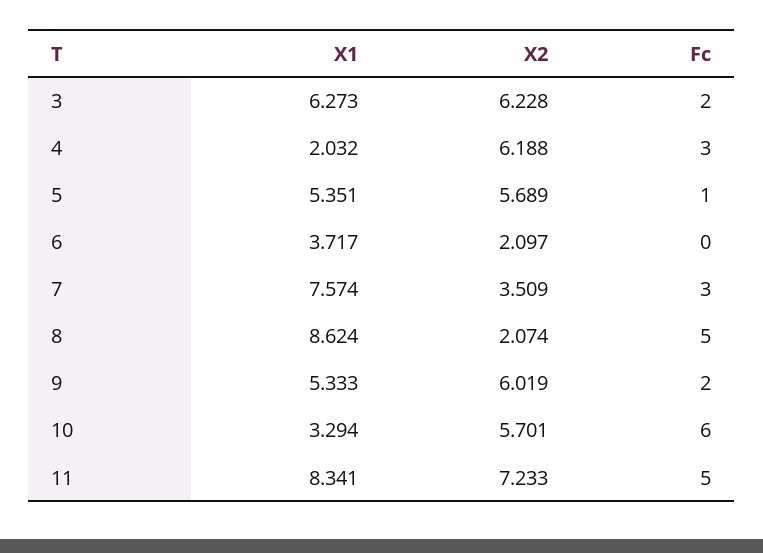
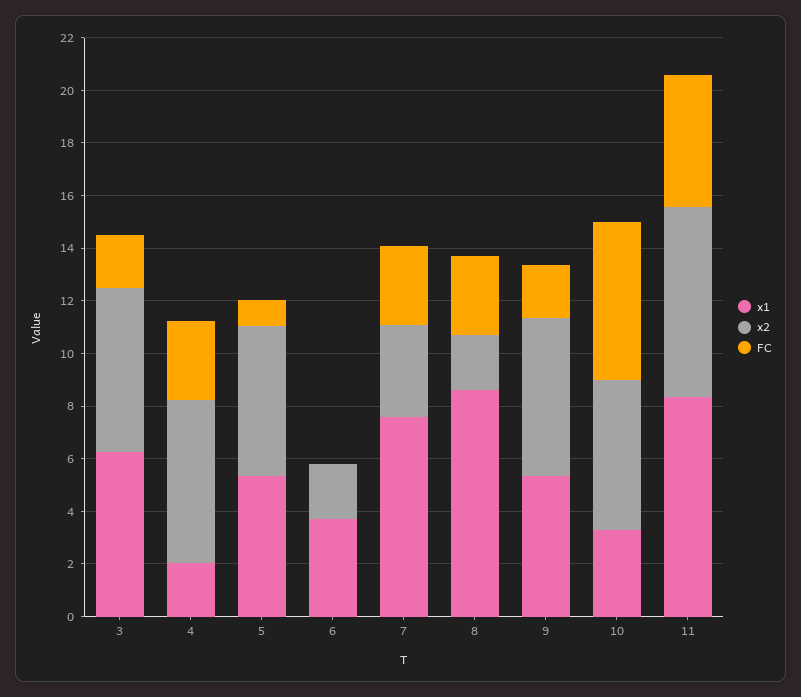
Fc, 8: 5 -> 3

